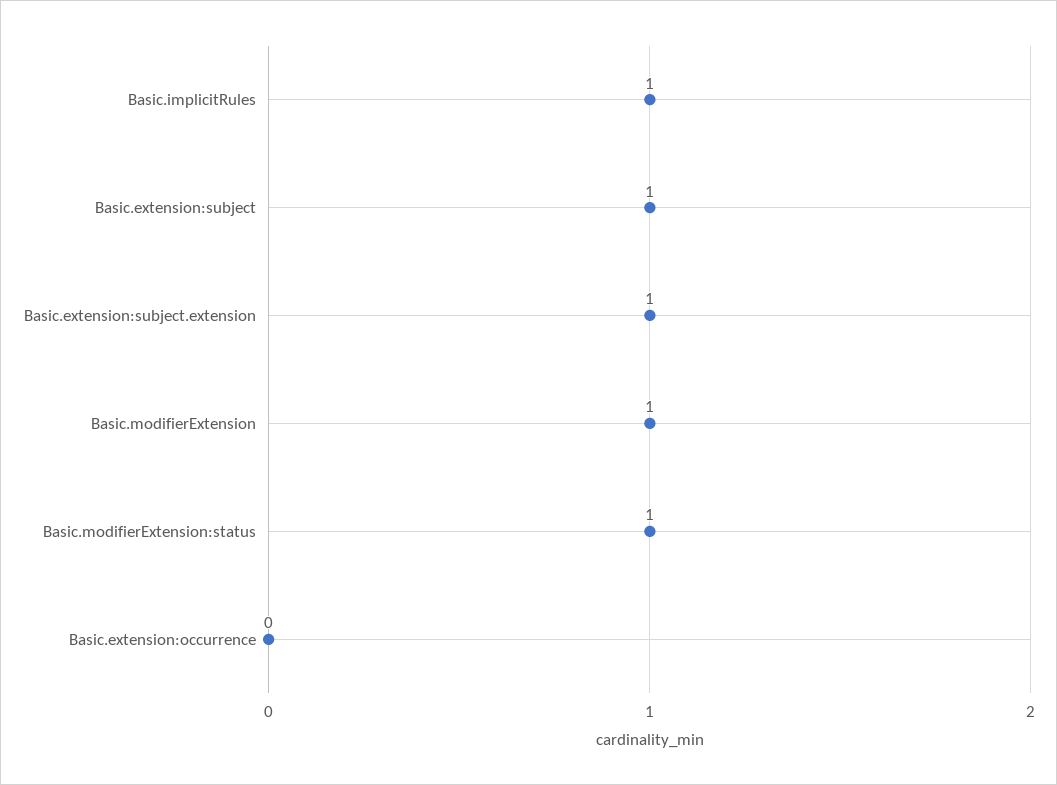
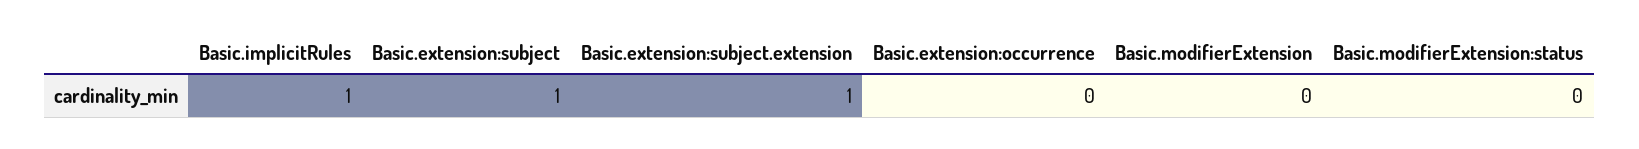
Basic.modifierExtension: 1 -> 0
Basic.modifierExtension:status: 1 -> 0

